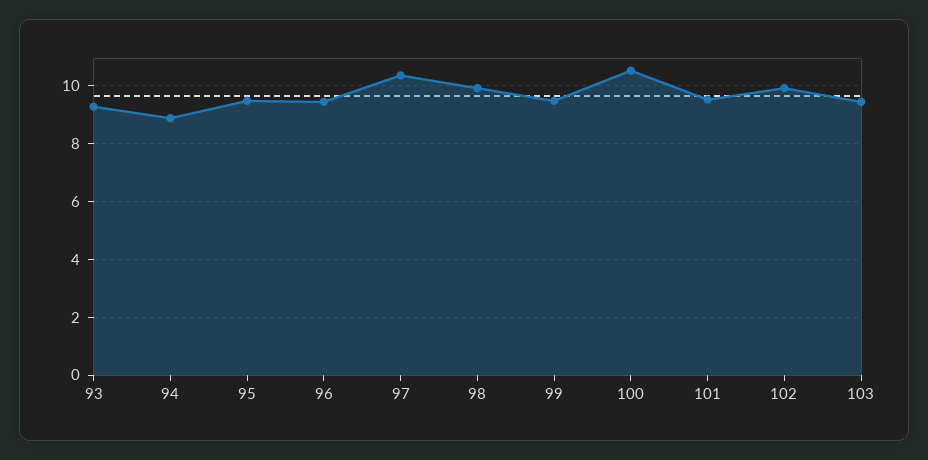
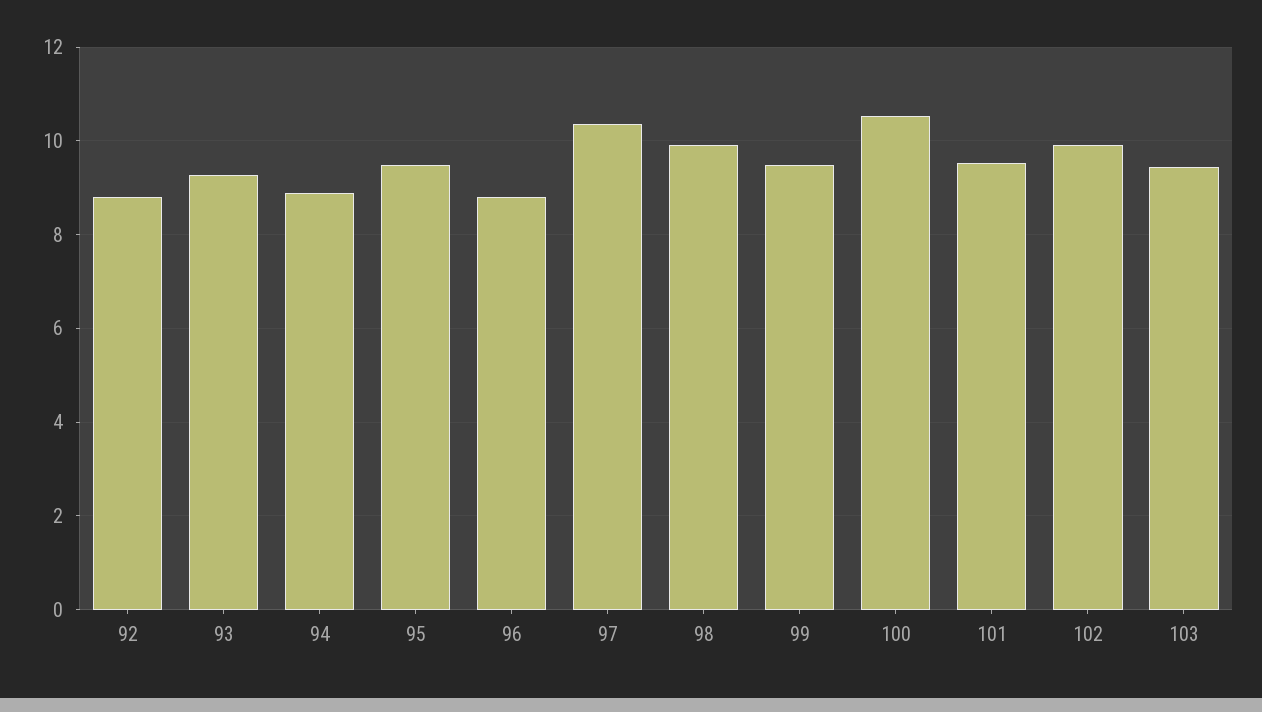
96: 9.5 -> 8.8
92: none -> 8.8

